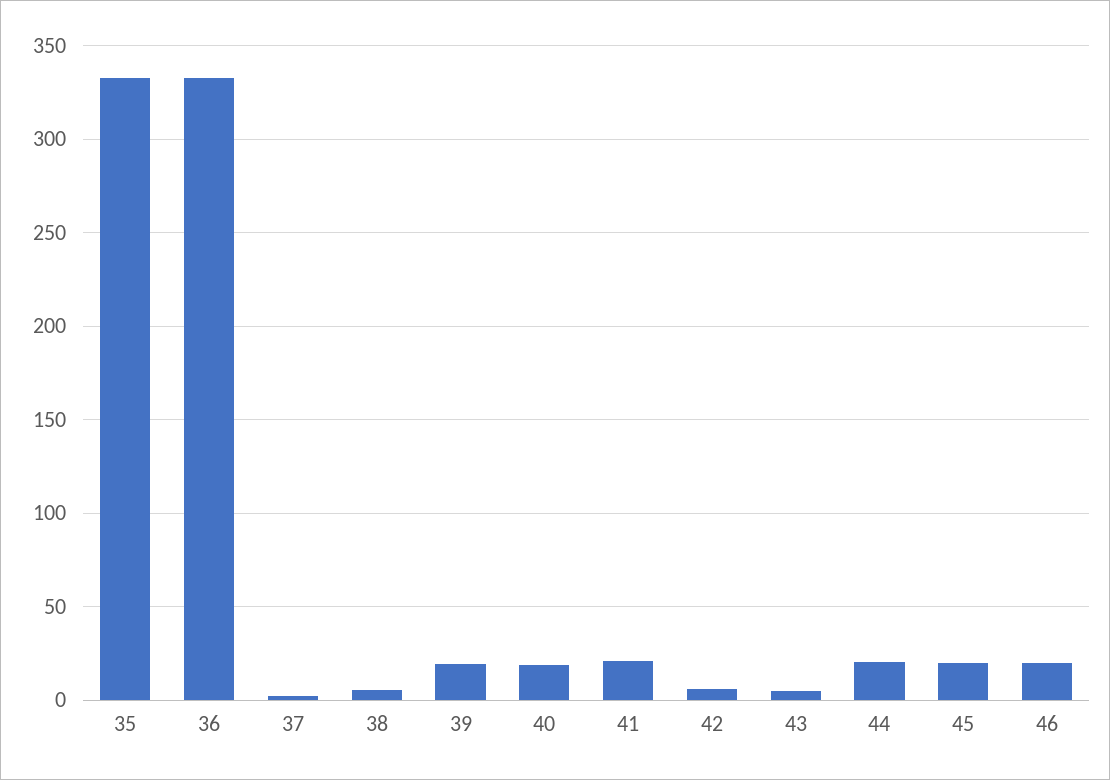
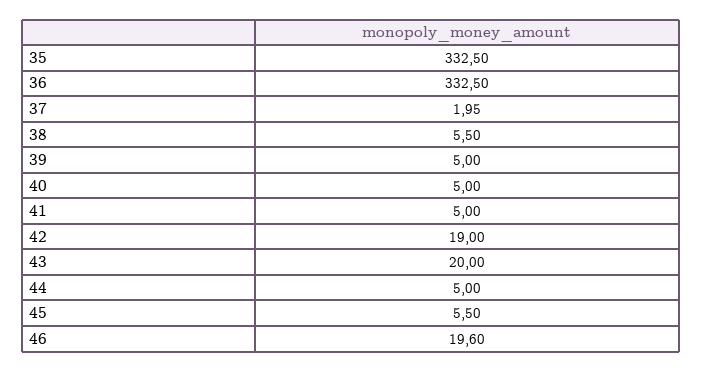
39: 20 -> 5
40: 20 -> 5
41: 20 -> 5
42: 5 -> 19
43: 5 -> 20
44: 20 -> 5
45: 20 -> 5.5

